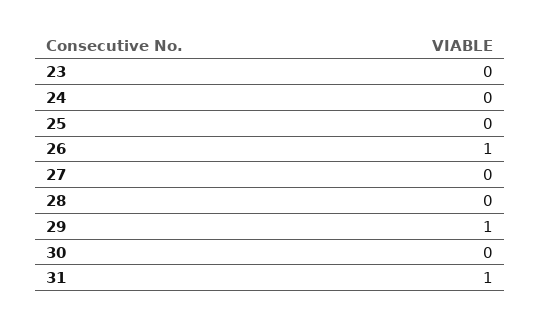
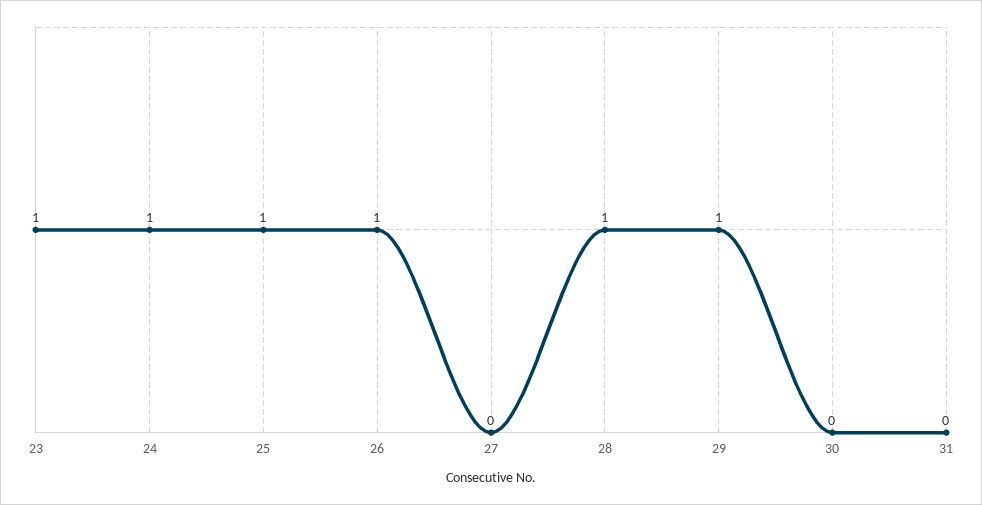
23: 0 -> 1
24: 0 -> 1
25: 0 -> 1
28: 0 -> 1
31: 1 -> 0

